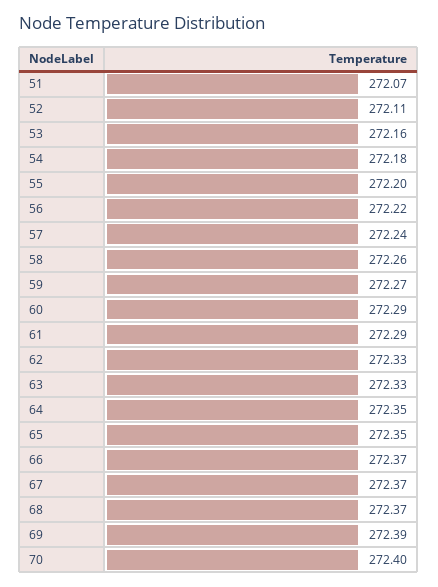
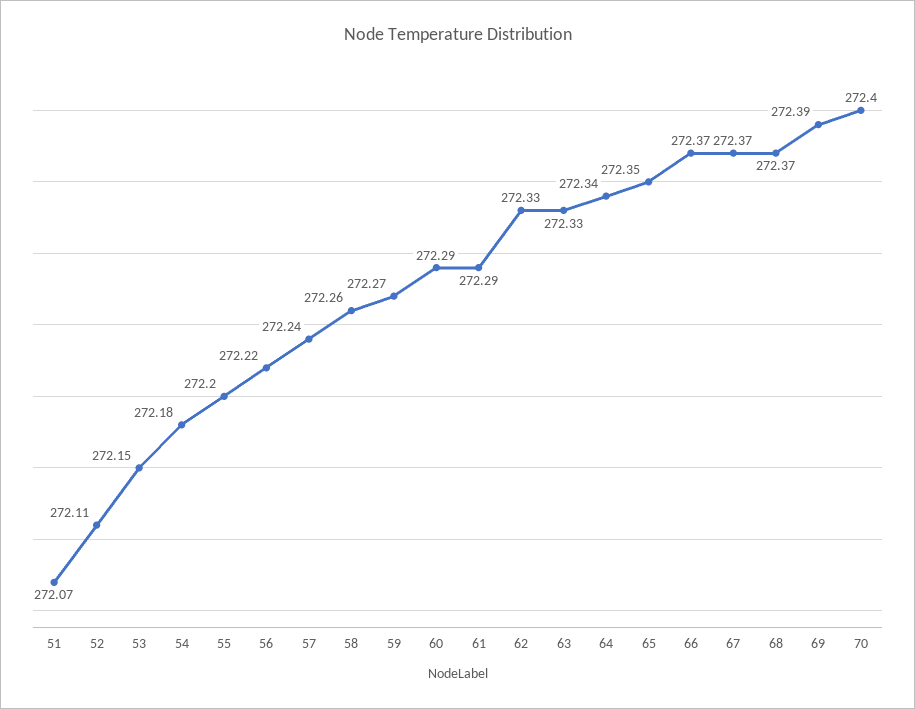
53: 272.16 -> 272.15
64: 272.35 -> 272.34

